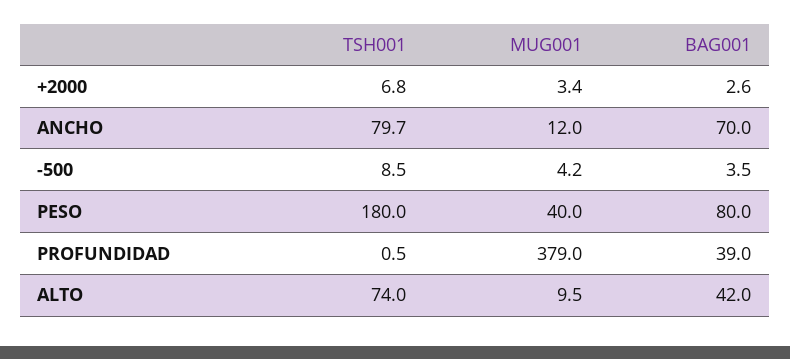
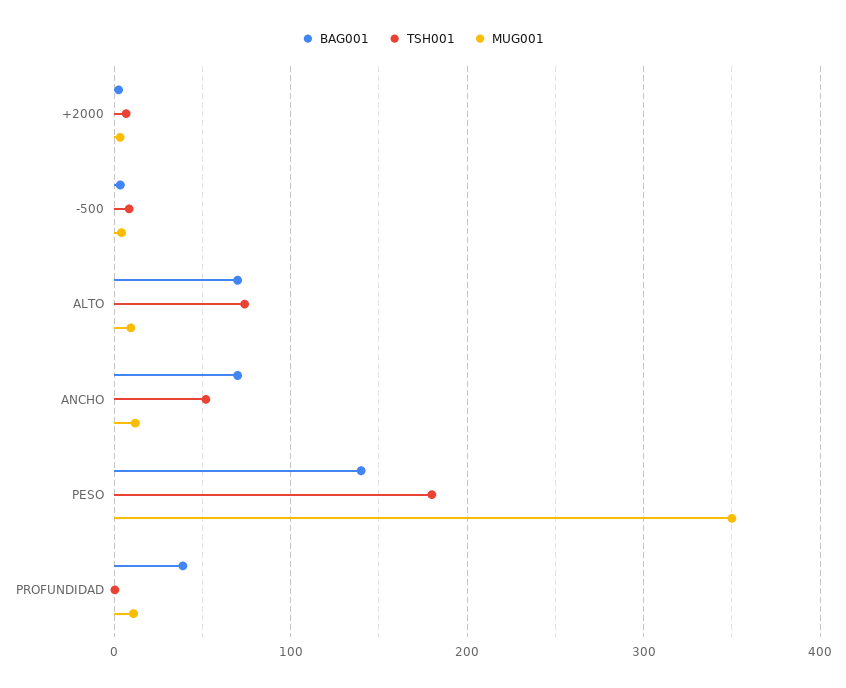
TSH001, ANCHO: 79.7 -> 50
MUG001, PESO: 40 -> 350
BAG001, PESO: 80 -> 140
MUG001, PROFUNDIDAD: 379 -> 10
BAG001, ALTO: 42 -> 70

